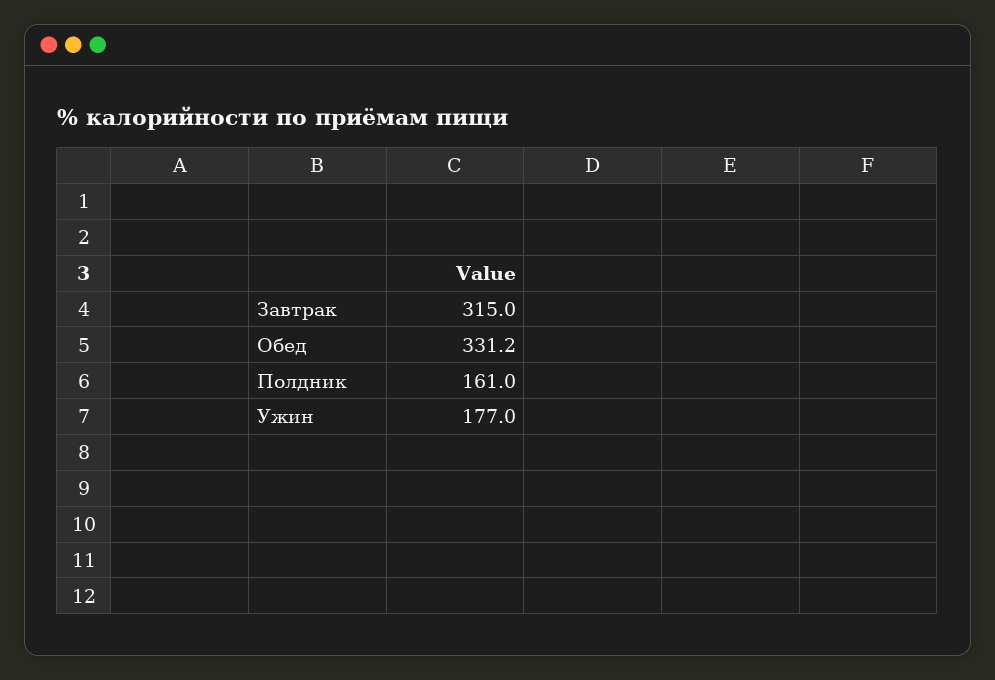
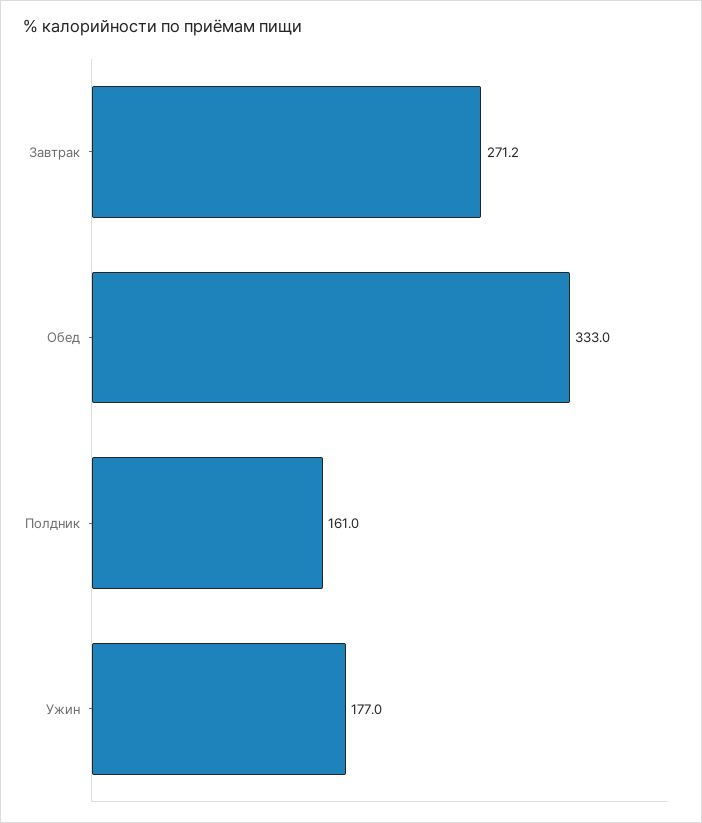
Завтрак: 315 -> 271.2
Обед: 331.2 -> 333

